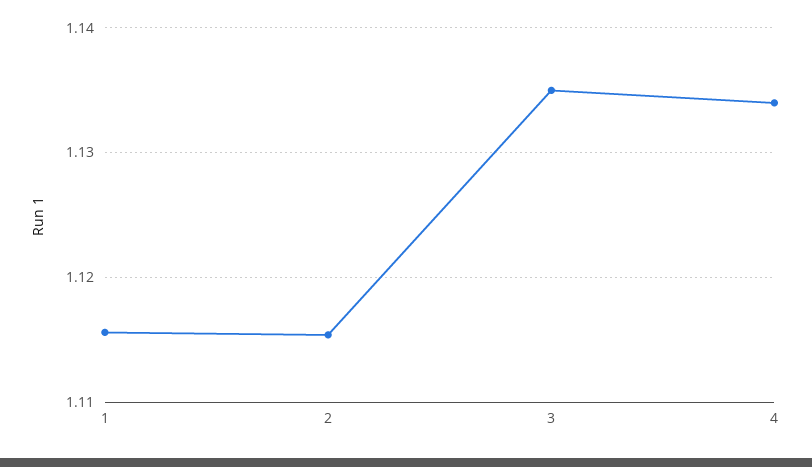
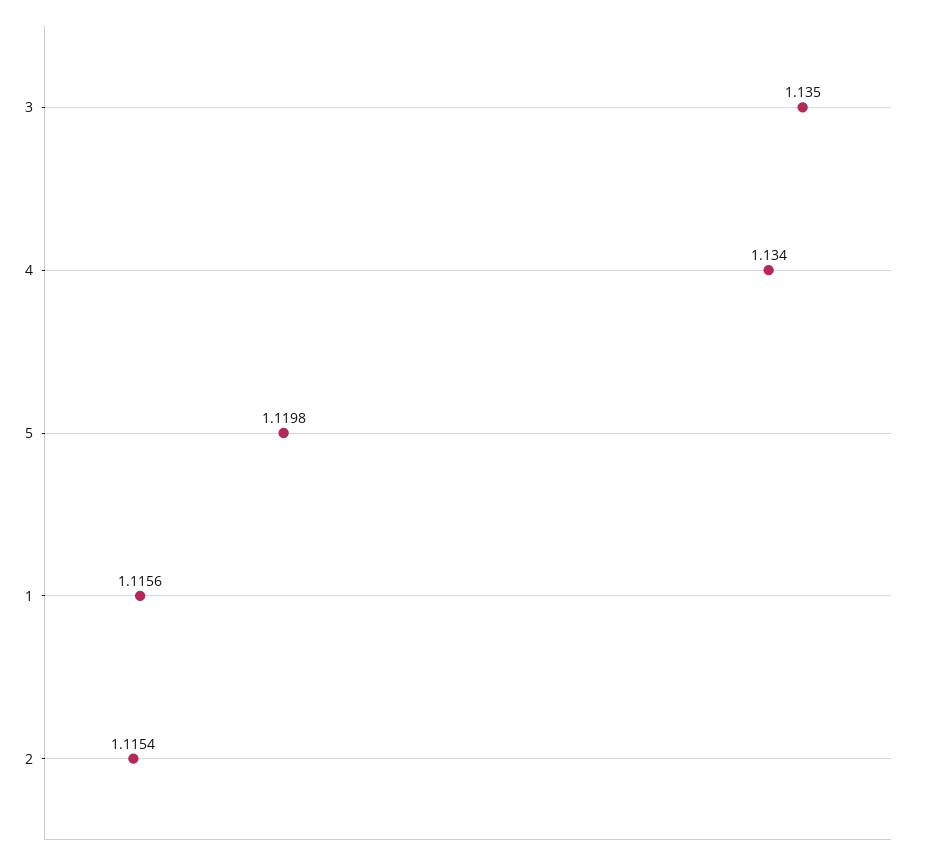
5: none -> 1.1198

